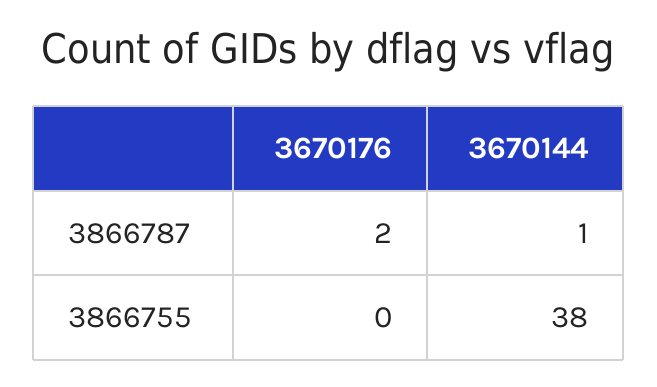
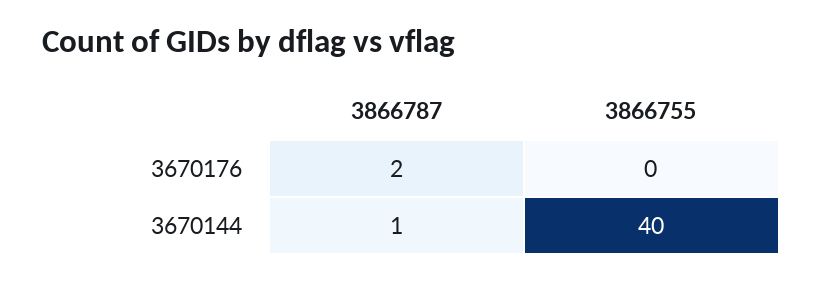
3670144, 3866755: 38 -> 40

